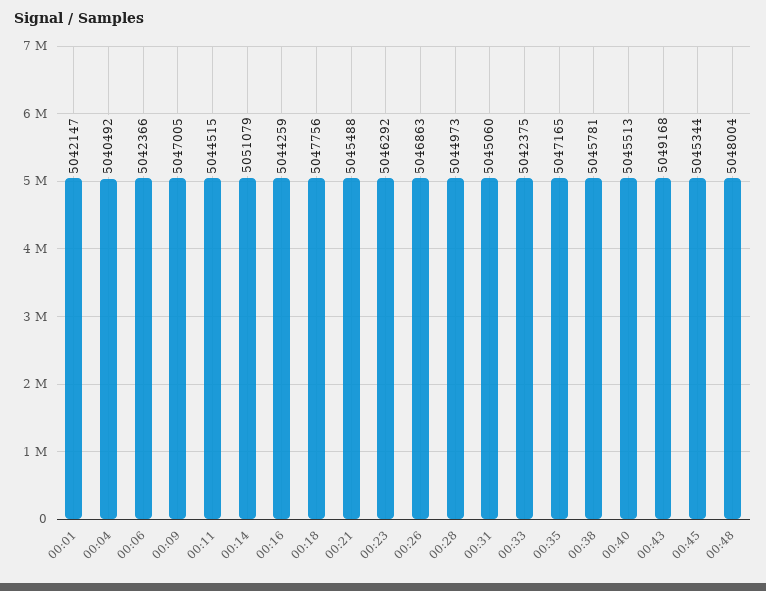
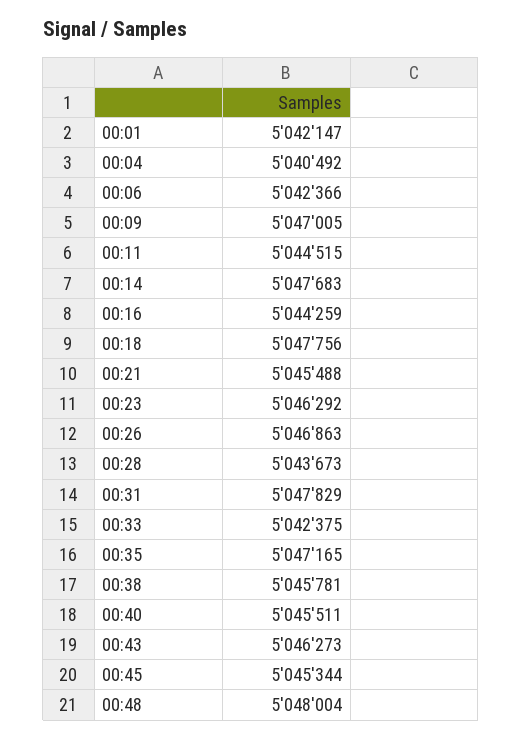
00:14: 5051079 -> 5047683
00:28: 5044973 -> 5043673
00:31: 5045060 -> 5047829
00:40: 5045513 -> 5045511
00:43: 5049168 -> 5046273

